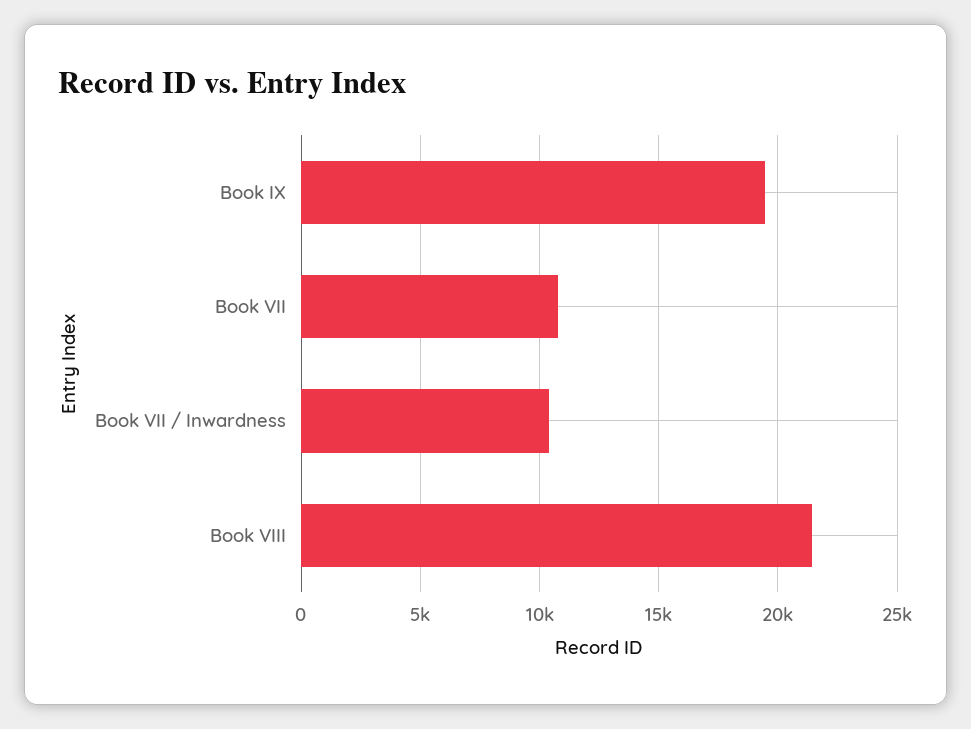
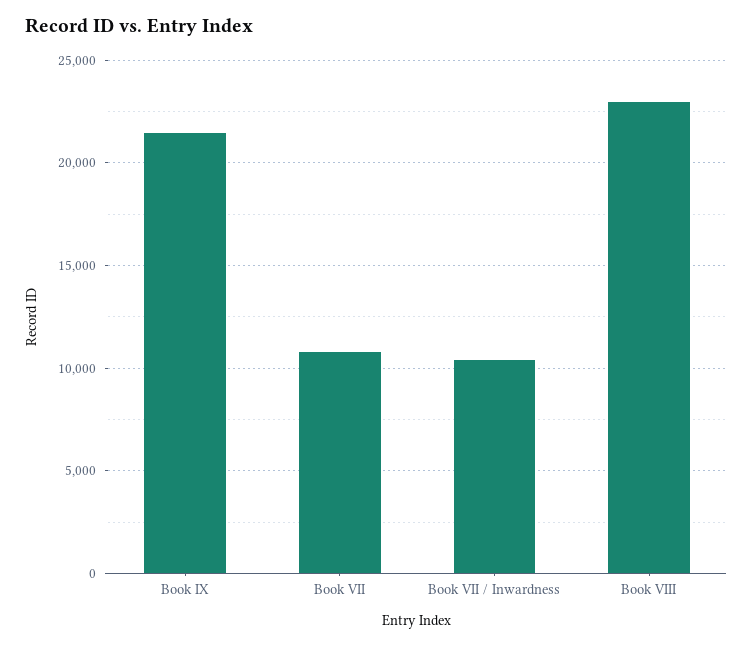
Book IX: 19500 -> 21500
Book VIII: 21500 -> 23000

